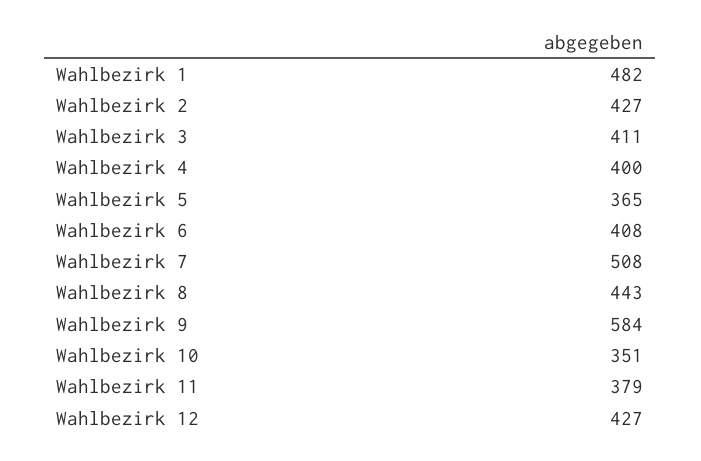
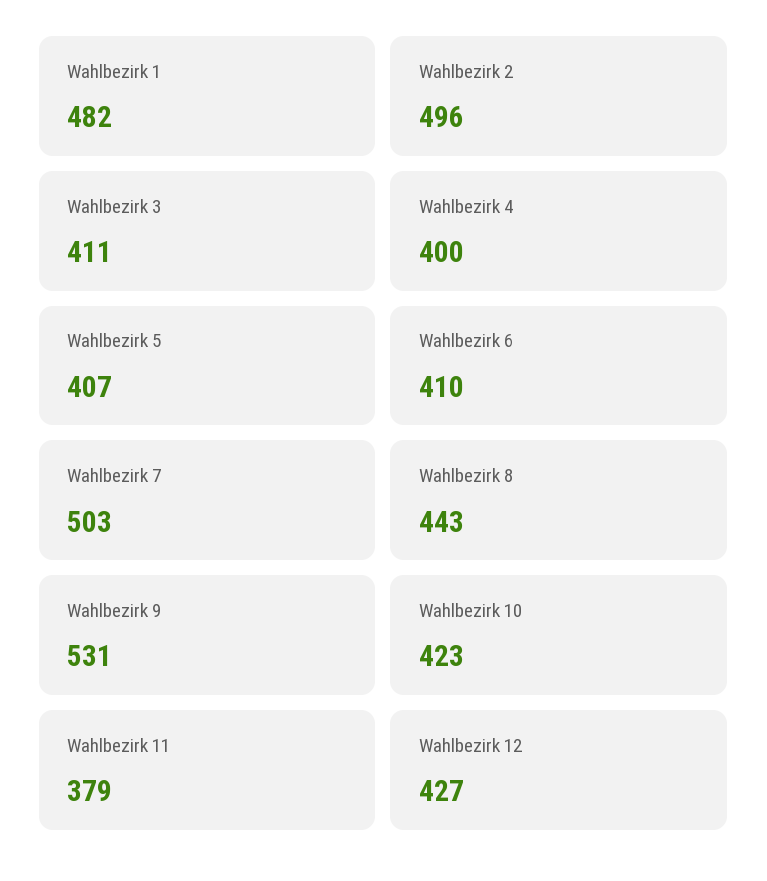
Wahlbezirk 2: 427 -> 496
Wahlbezirk 5: 365 -> 407
Wahlbezirk 6: 408 -> 410
Wahlbezirk 7: 508 -> 503
Wahlbezirk 9: 584 -> 531
Wahlbezirk 10: 351 -> 423

